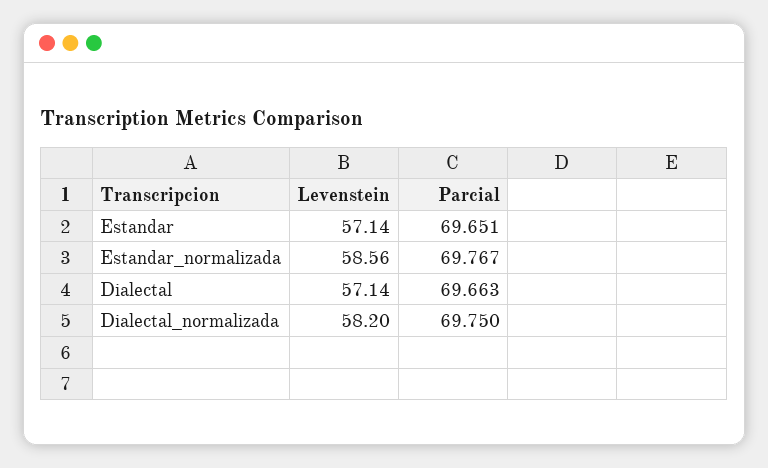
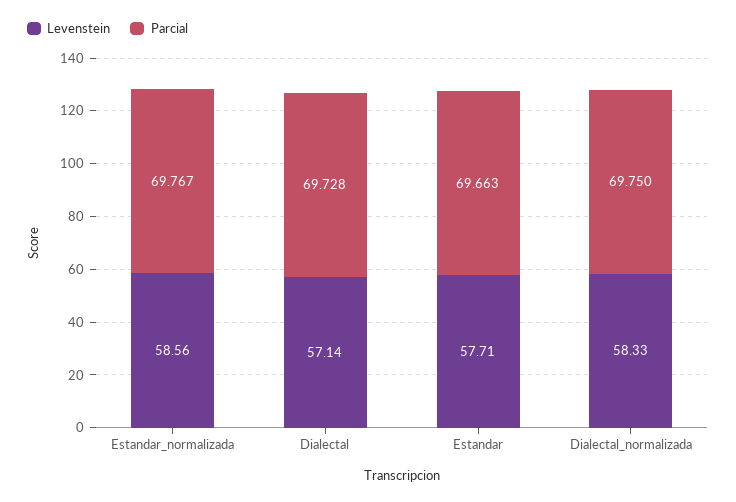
Levenstein, Estandar: 57.14 -> 57.71
Parcial, Estandar: 69.651 -> 69.663
Parcial, Dialectal: 69.663 -> 69.728
Levenstein, Dialectal_normalizada: 58.2 -> 58.33

